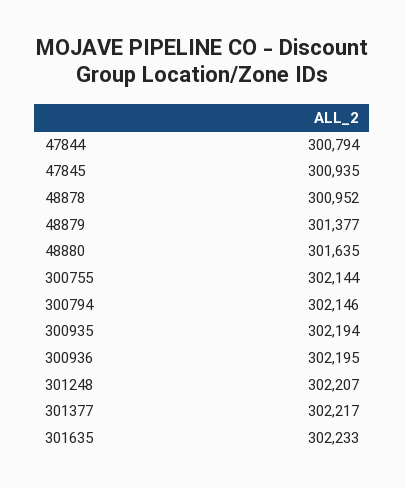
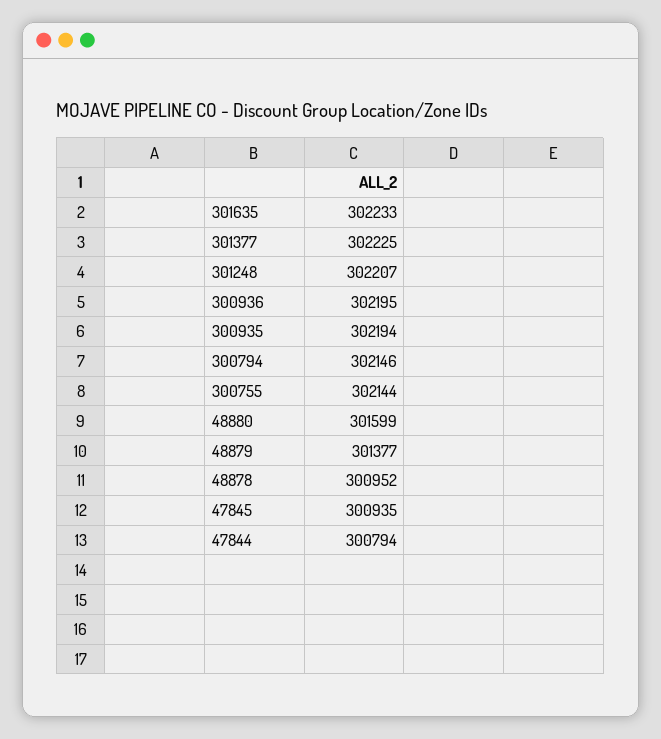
48880: 301635 -> 301599
301377: 302217 -> 302225

